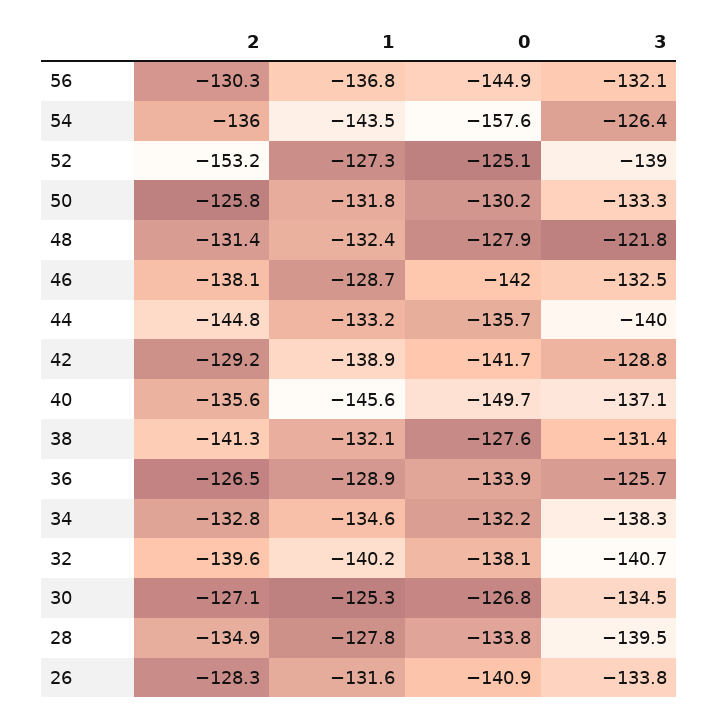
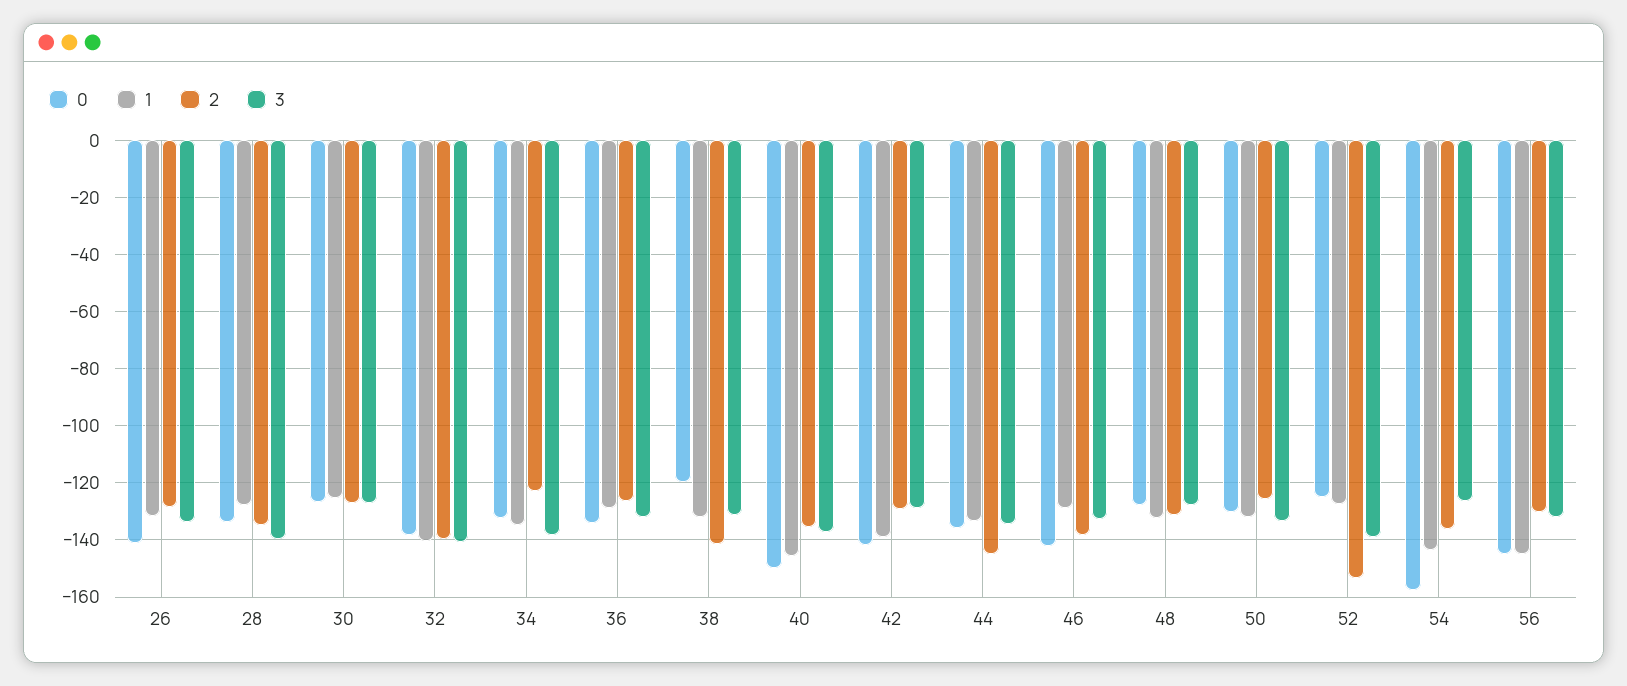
1, 56: -136.8 -> -145
3, 48: -121.8 -> -127.5
3, 44: -140 -> -135
0, 38: -127.6 -> -120
3, 36: -125.7 -> -132.5
2, 34: -132.8 -> -122.5
3, 30: -134.5 -> -127.5

